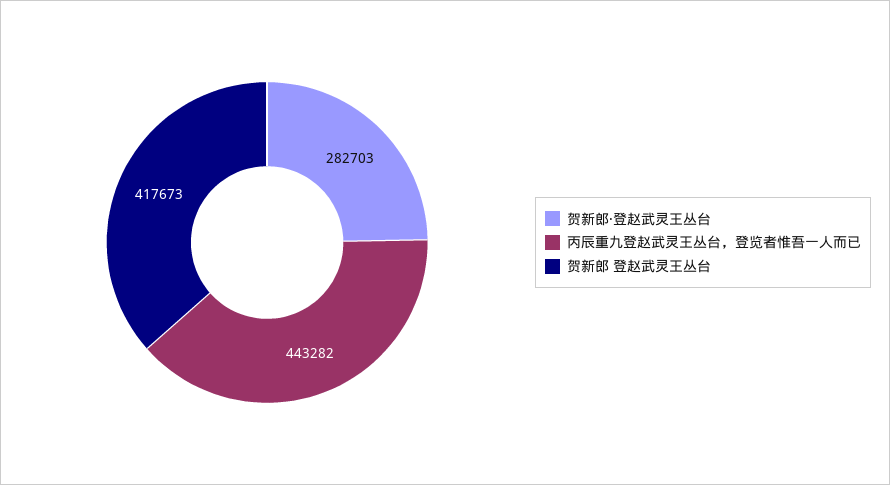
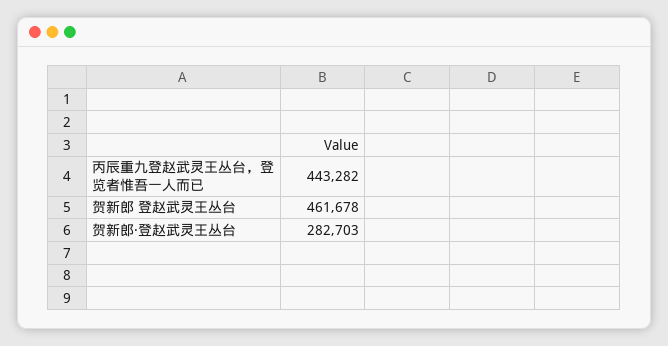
贺新郎 登赵武灵王丛台: 417673 -> 461678

